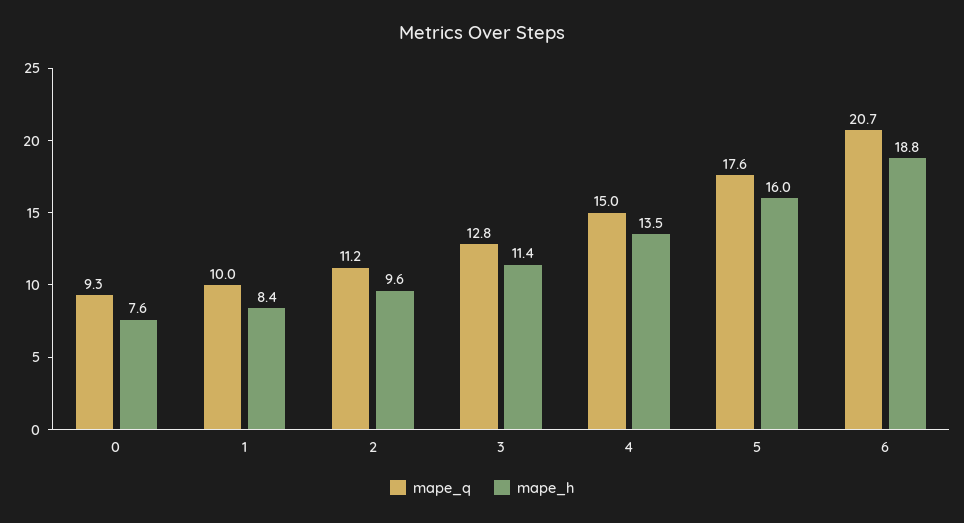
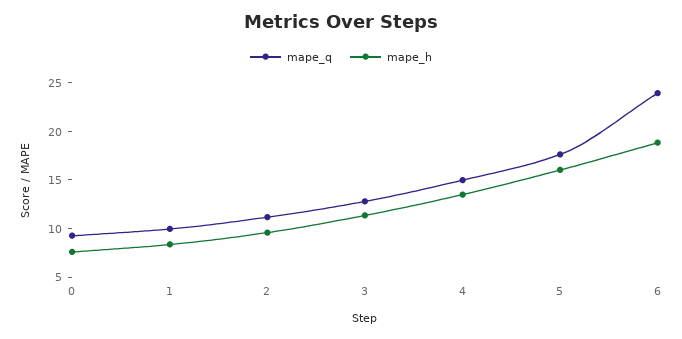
mape_q, 6: 20.7 -> 24

